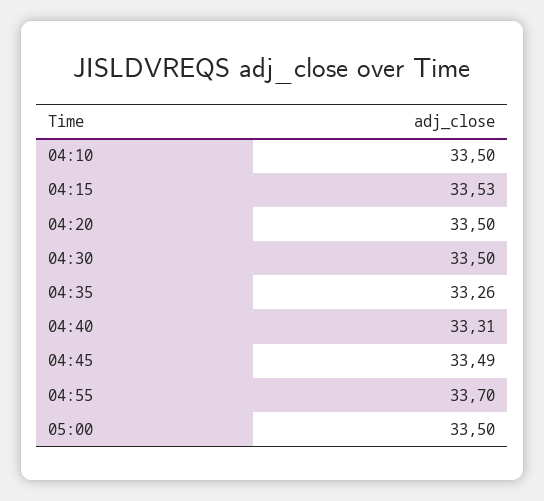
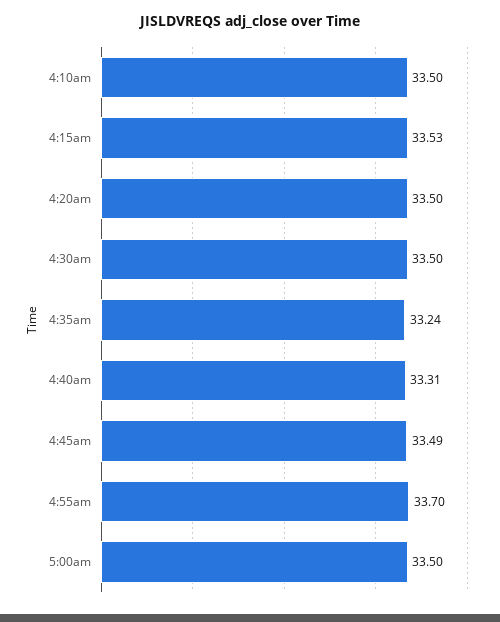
04:35: 33.26 -> 33.24

